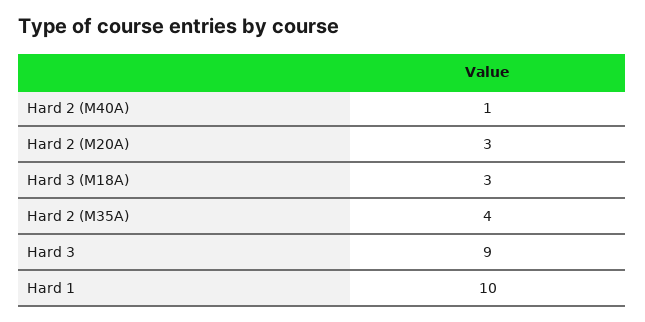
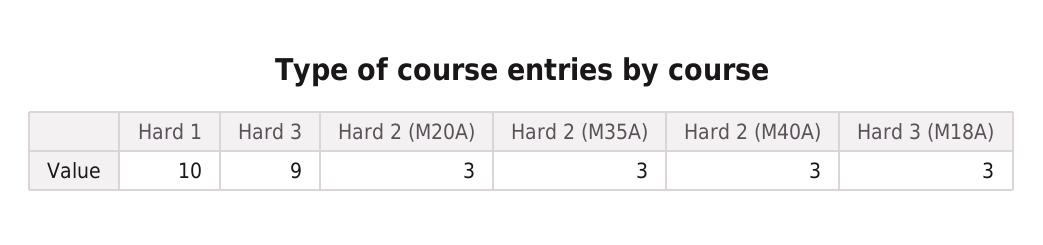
Hard 2 (M40A): 1 -> 3
Hard 2 (M35A): 4 -> 3

